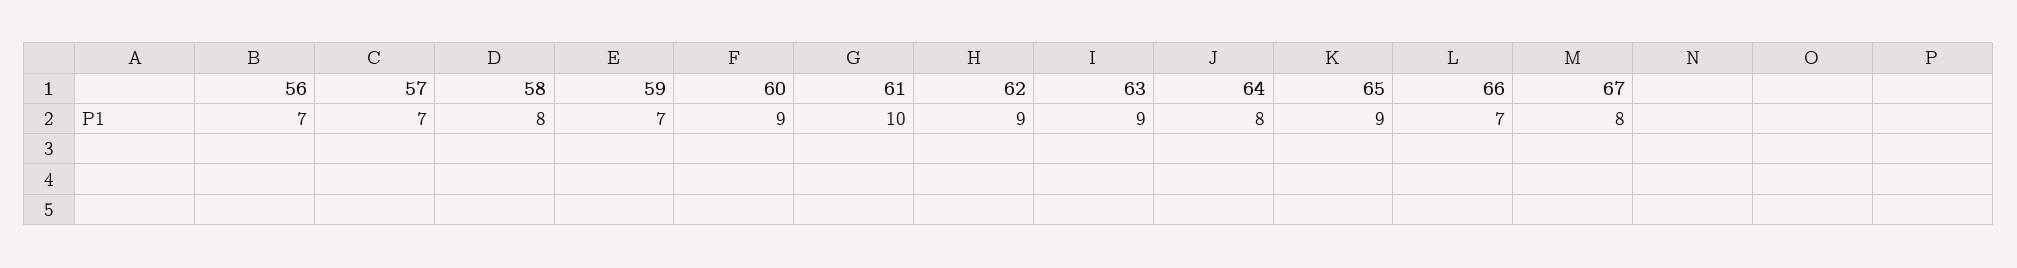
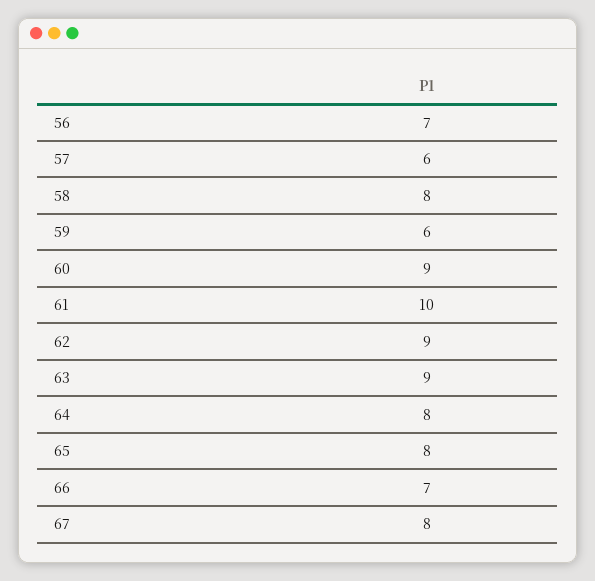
57: 7 -> 6
59: 7 -> 6
65: 9 -> 8

